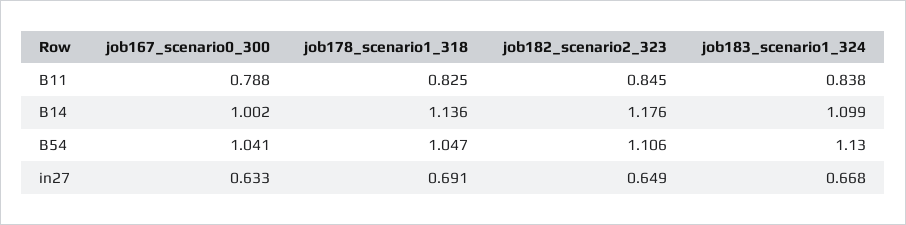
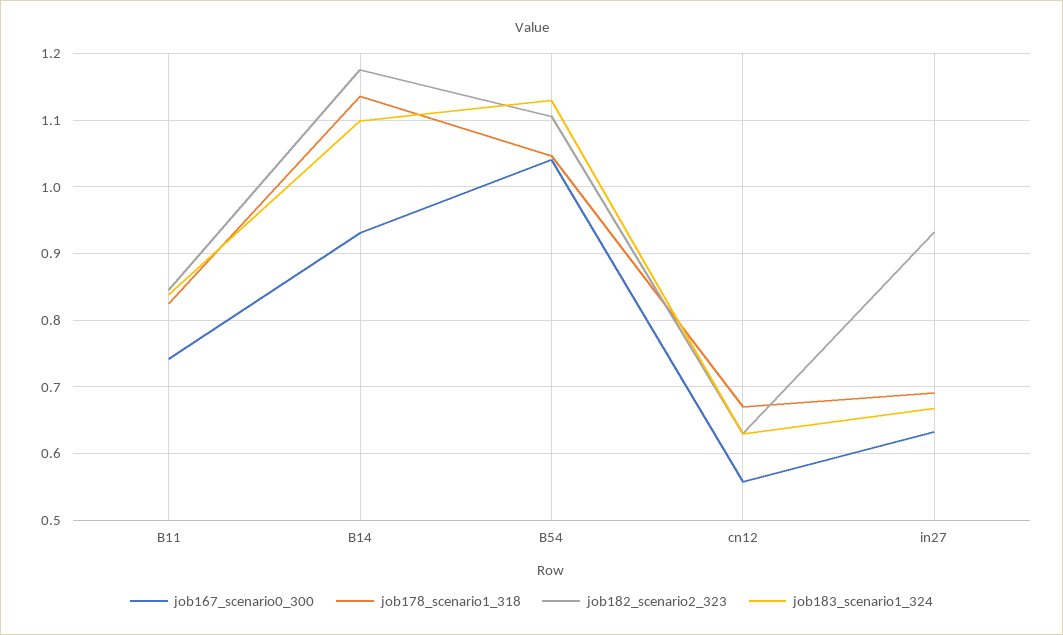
job167_scenario0_300, B11: 0.788 -> 0.74
job167_scenario0_300, B14: 1.002 -> 0.93
job182_scenario2_323, in27: 0.649 -> 0.93
job167_scenario0_300, cn12: none -> 0.56
job178_scenario1_318, cn12: none -> 0.67
job182_scenario2_323, cn12: none -> 0.63
job183_scenario1_324, cn12: none -> 0.63

